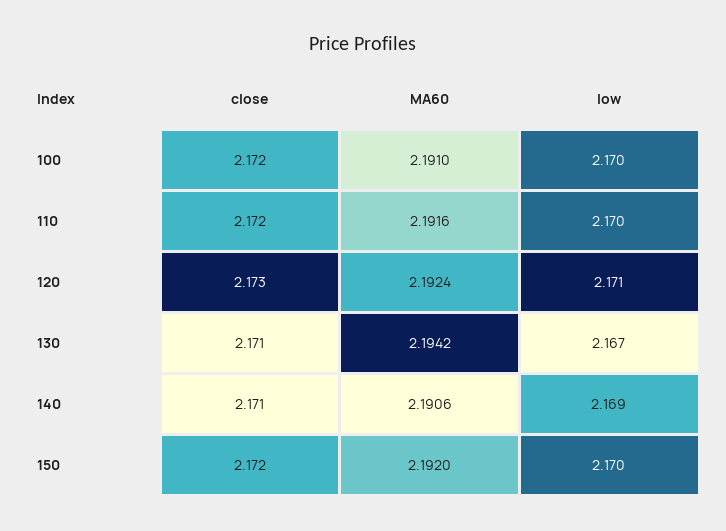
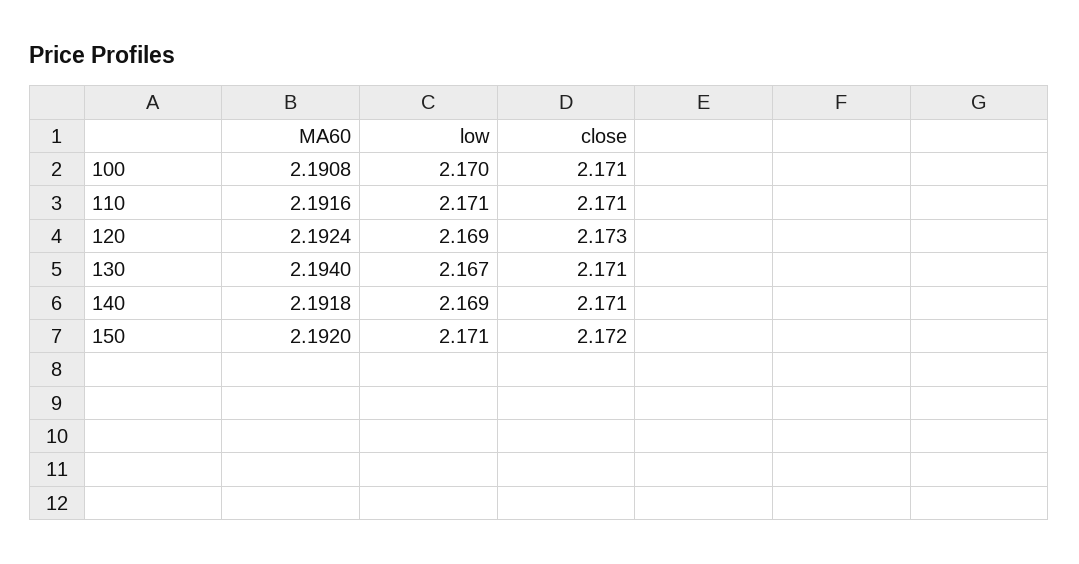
close, 100: 2.172 -> 2.171
MA60, 100: 2.191 -> 2.1908
close, 110: 2.172 -> 2.171
low, 110: 2.17 -> 2.171
low, 120: 2.171 -> 2.169
MA60, 130: 2.1942 -> 2.194
MA60, 140: 2.1906 -> 2.1918
low, 150: 2.17 -> 2.171

